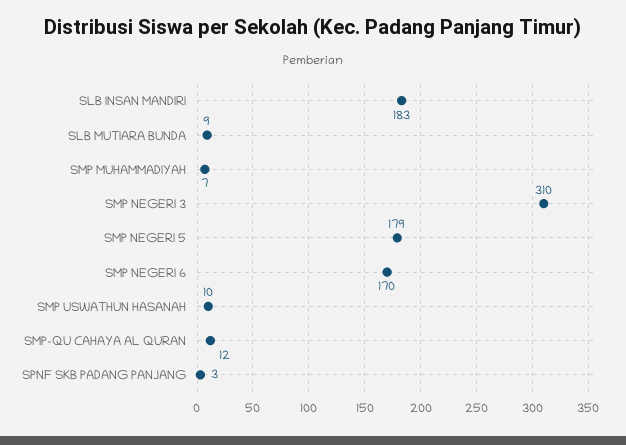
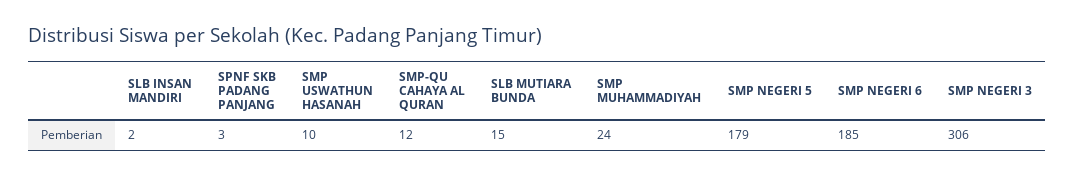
SLB INSAN MANDIRI: 183 -> 2
SLB MUTIARA BUNDA: 9 -> 15
SMP MUHAMMADIYAH: 7 -> 24
SMP NEGERI 3: 310 -> 306
SMP NEGERI 6: 170 -> 185

